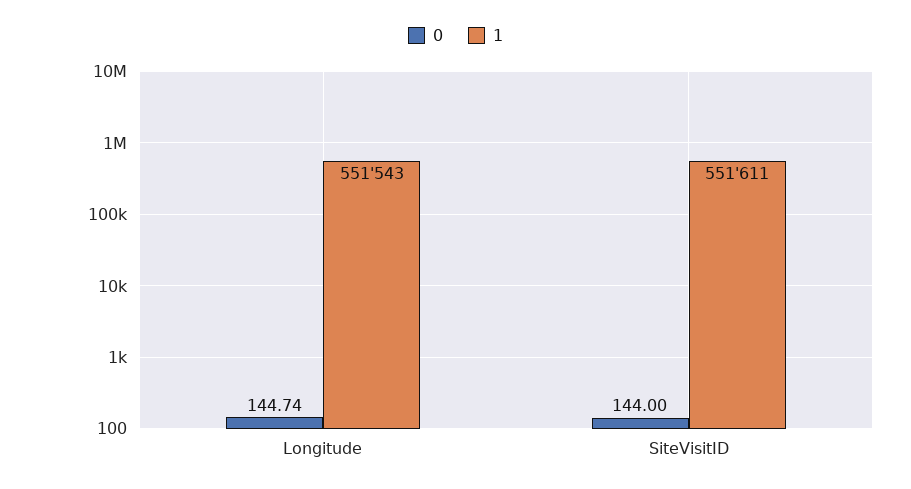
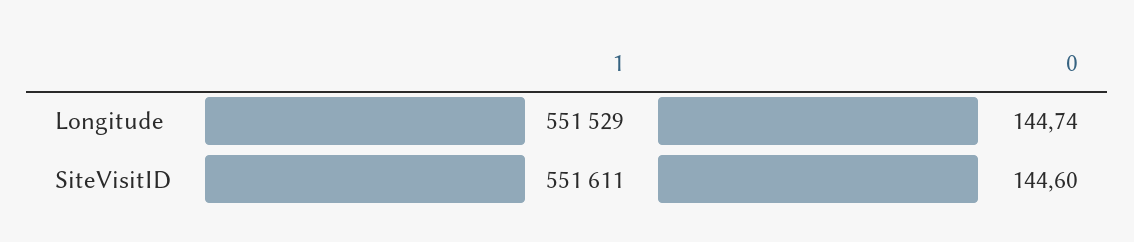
1, Longitude: 551543 -> 551529
0, SiteVisitID: 144 -> 144.6

